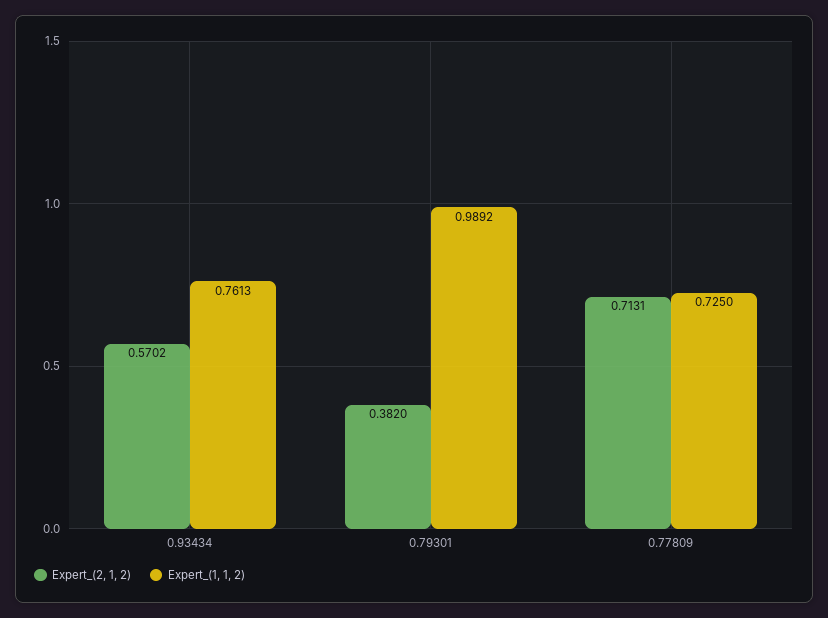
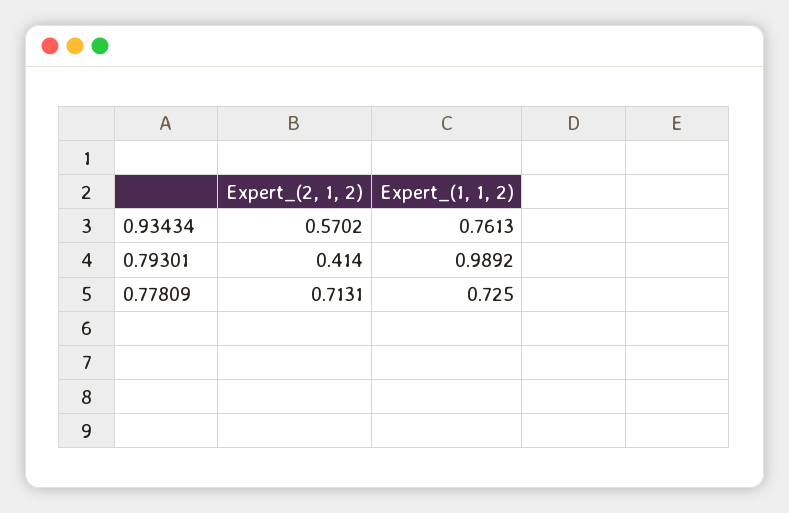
Expert_(2, 1, 2), 0.79301: 0.382 -> 0.414

